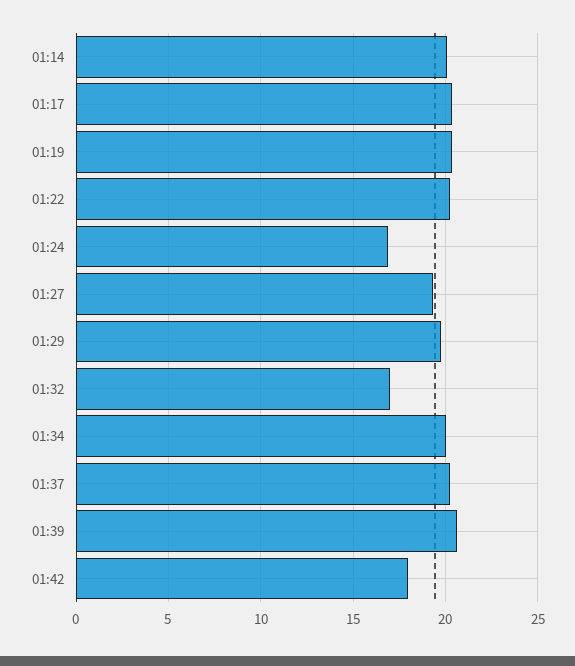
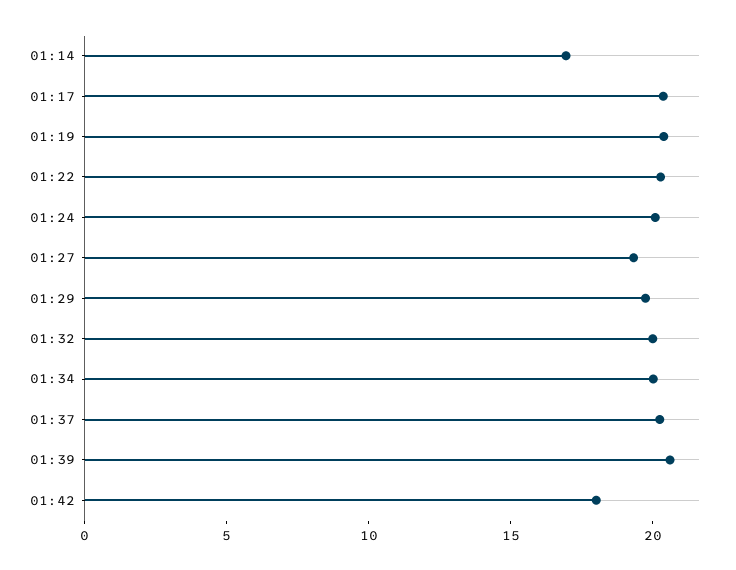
01:14: 20 -> 17
01:24: 17 -> 20
01:32: 17 -> 20

